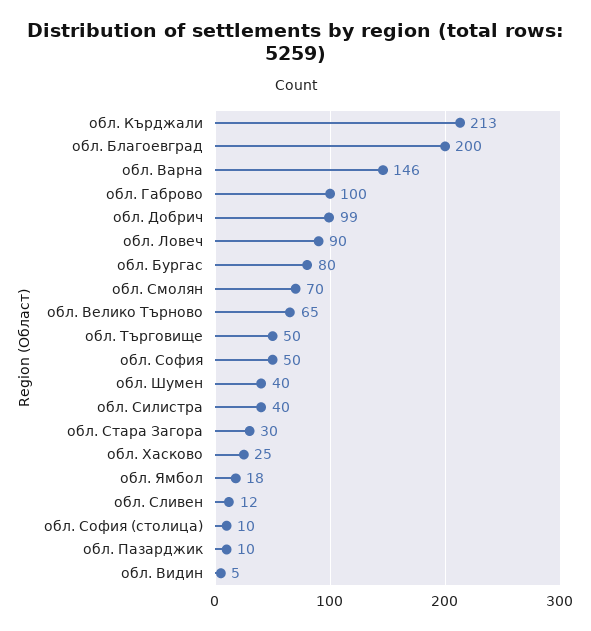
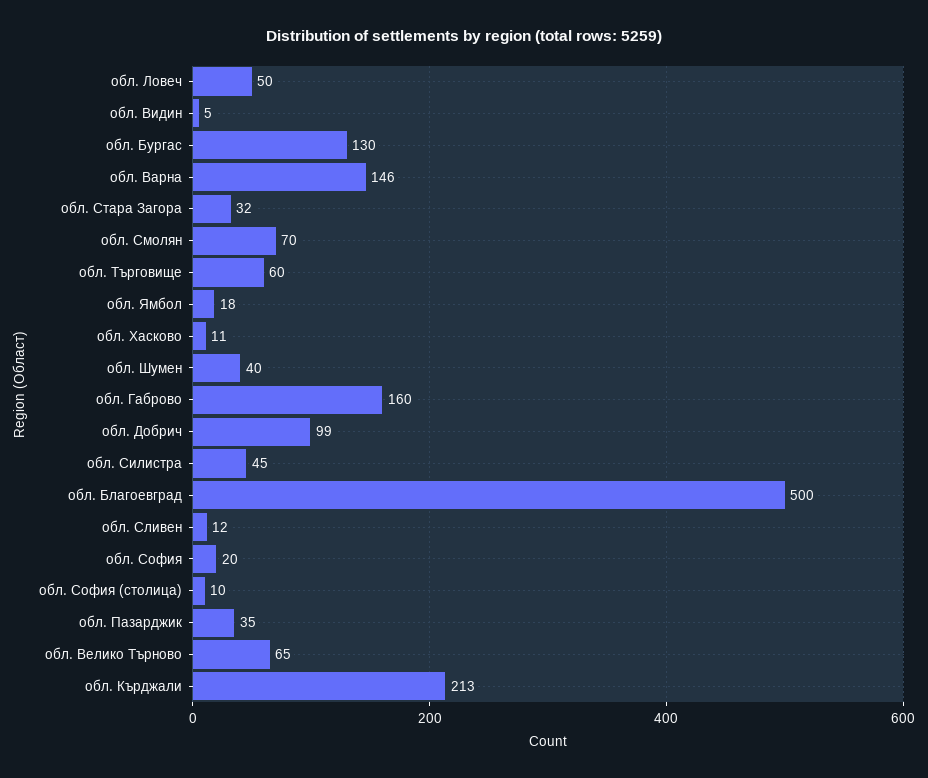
обл. Благоевград: 200 -> 500
обл. Габрово: 100 -> 160
обл. Ловеч: 90 -> 50
обл. Бургас: 80 -> 130
обл. Търговище: 50 -> 60
обл. София: 50 -> 20
обл. Силистра: 40 -> 45
обл. Стара Загора: 30 -> 32
обл. Хасково: 25 -> 11
обл. Пазарджик: 10 -> 35

